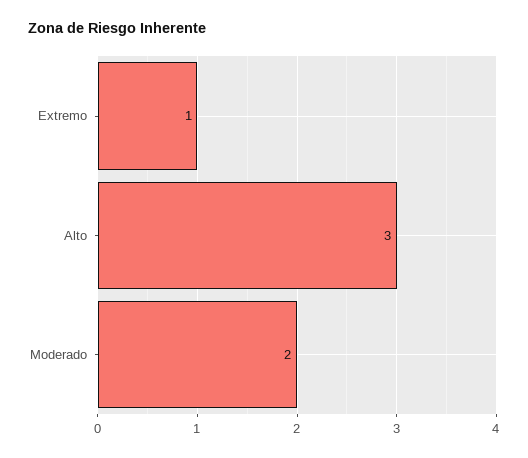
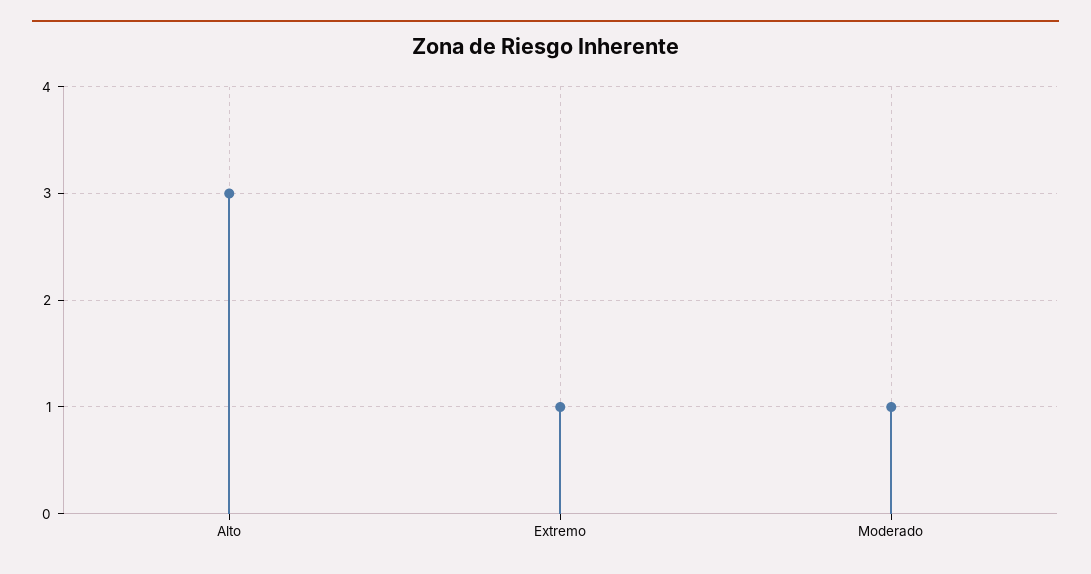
Moderado: 2 -> 1

